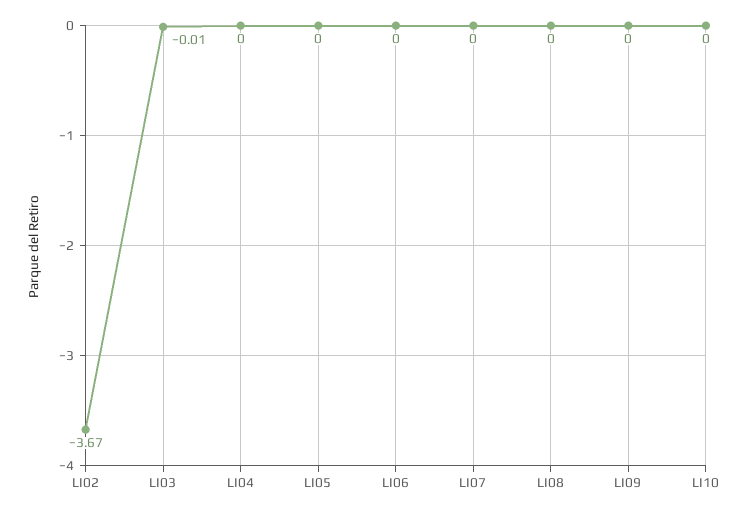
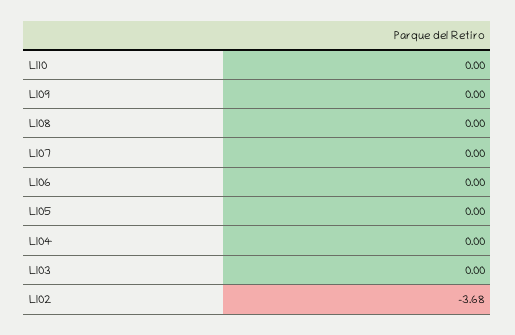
LI02: -3.67 -> -3.68
LI03: -0.01 -> 0

